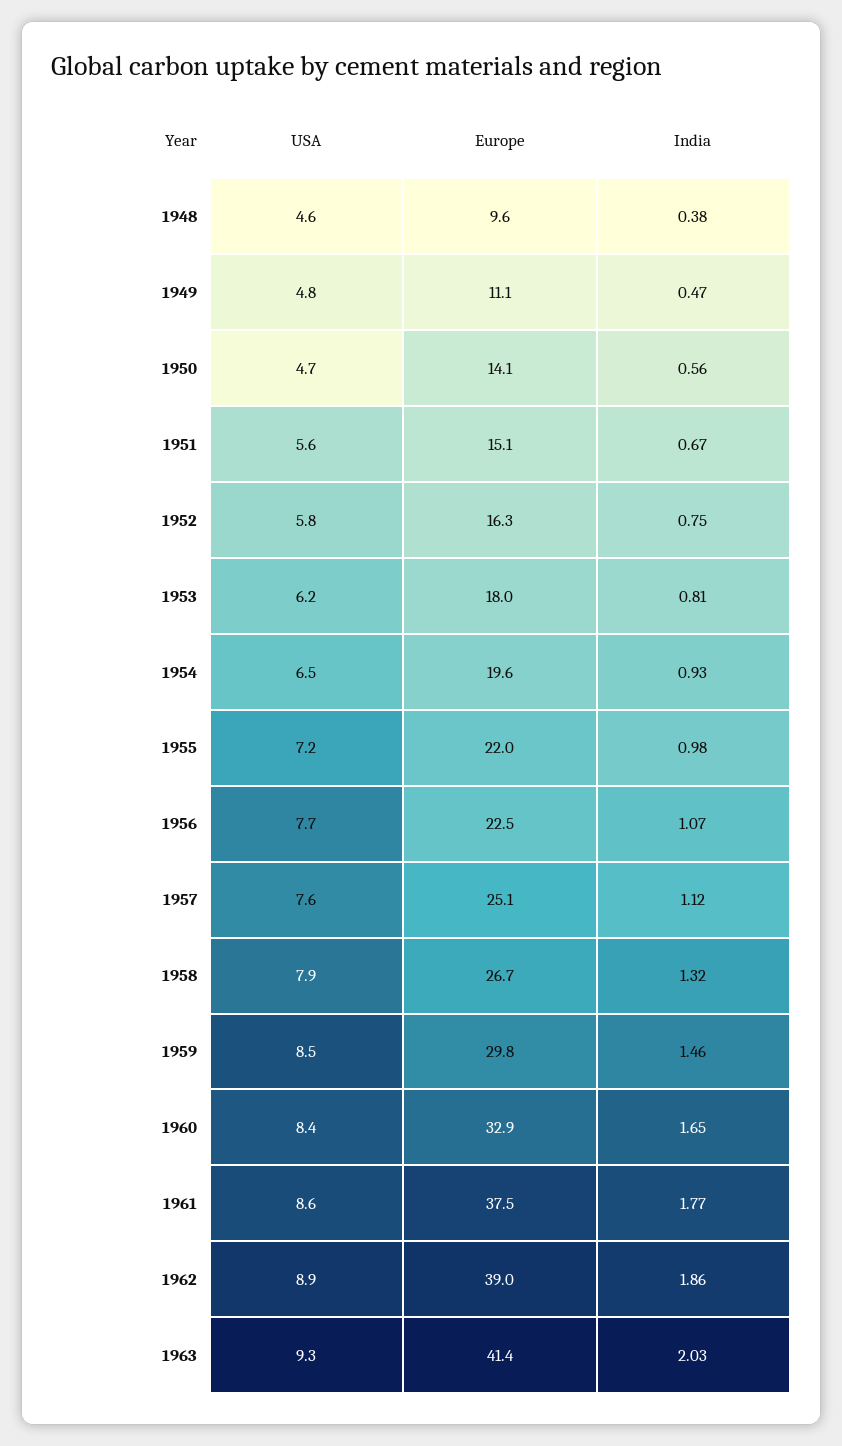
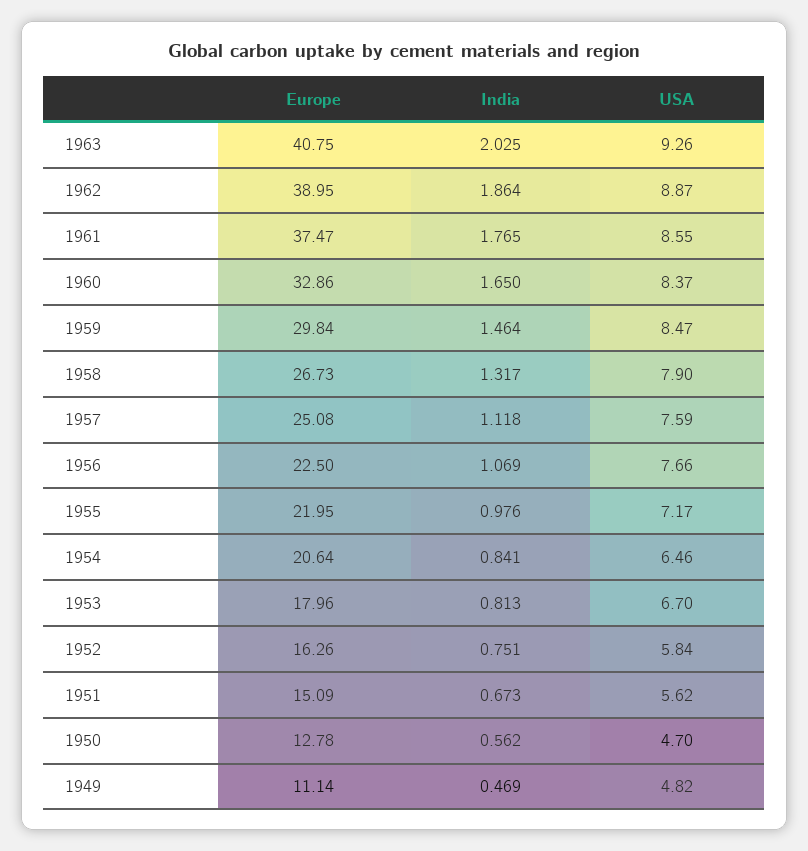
USA, 1948: 4.6 -> none
Europe, 1948: 9.6 -> none
India, 1948: 0.38 -> none
Europe, 1950: 14.1 -> 12.78
USA, 1953: 6.2 -> 6.7
Europe, 1954: 19.6 -> 20.64
India, 1954: 0.93 -> 0.841
Europe, 1963: 41.4 -> 40.75

